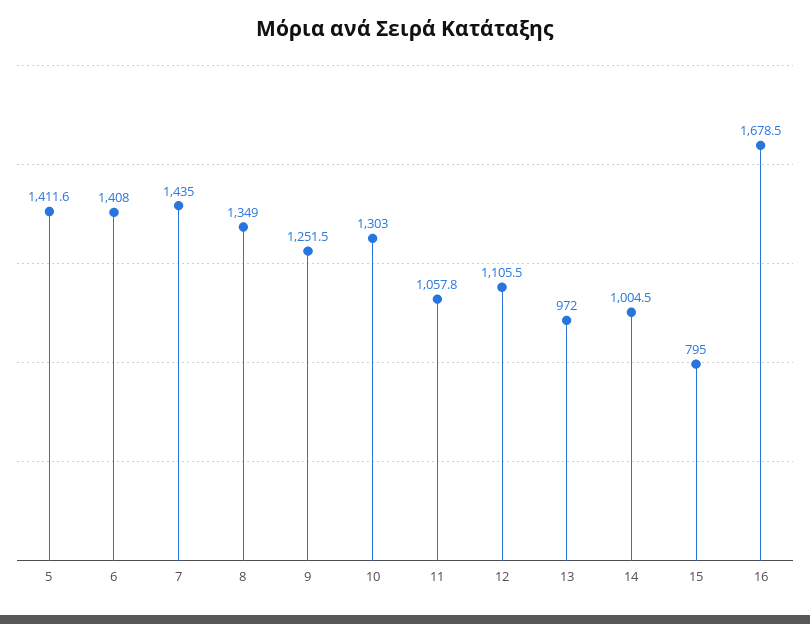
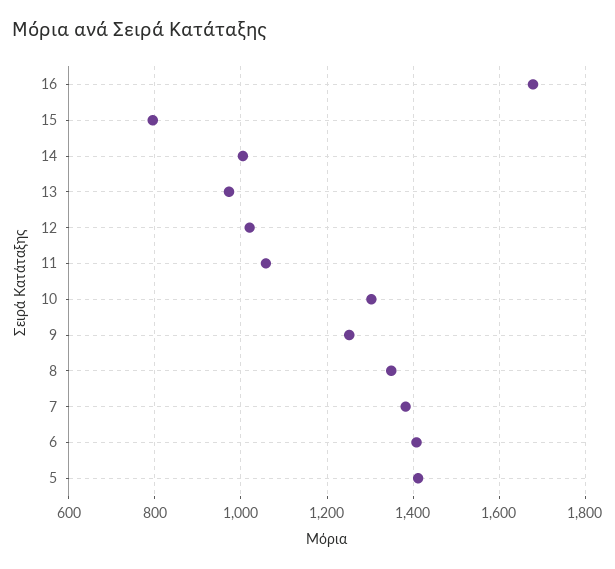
7: 1435 -> 1380
12: 1105.5 -> 1020

